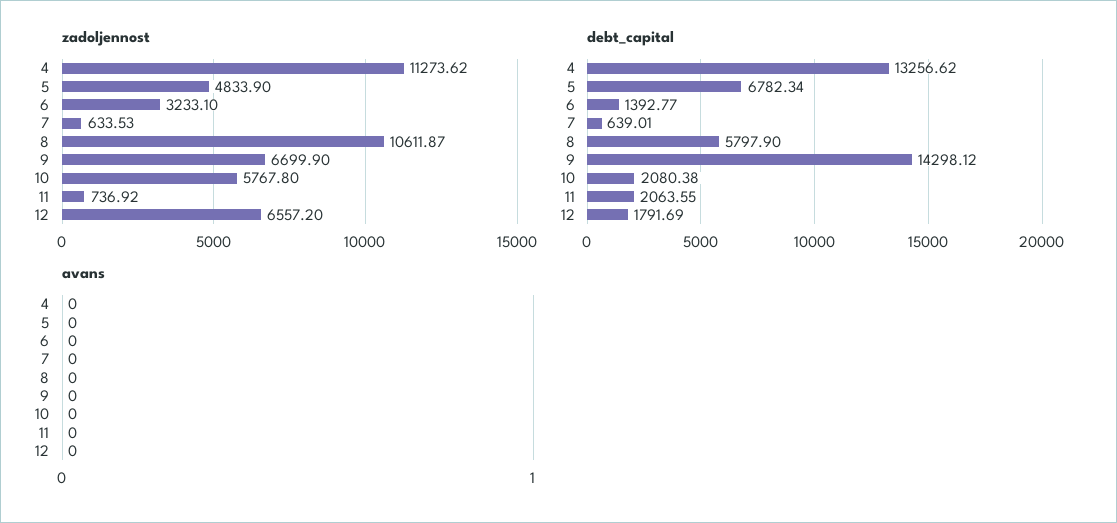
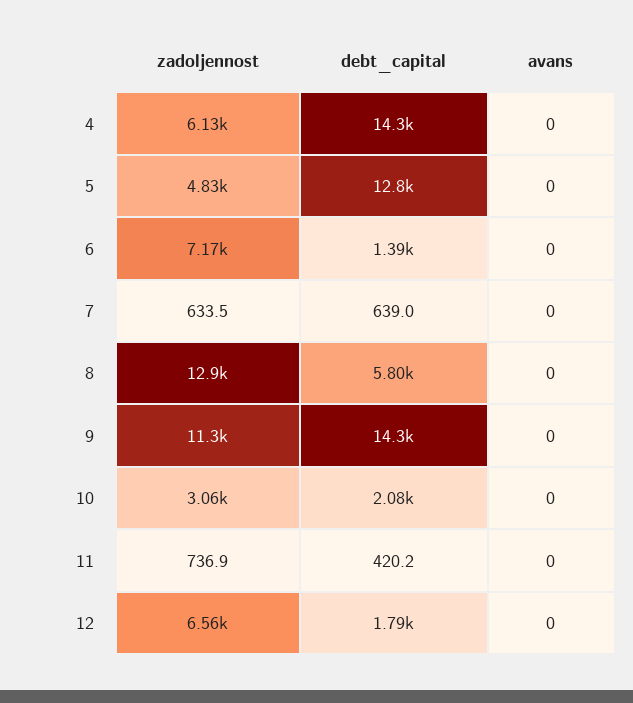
zadoljennost, 4: 11273.62 -> 6130
zadoljennost, 6: 3233.1 -> 7170
zadoljennost, 8: 10611.87 -> 12900
zadoljennost, 9: 6699.9 -> 11300
zadoljennost, 10: 5767.8 -> 3060
debt_capital, 4: 13256.62 -> 14300
debt_capital, 5: 6782.34 -> 12800
debt_capital, 11: 2063.55 -> 420.2

